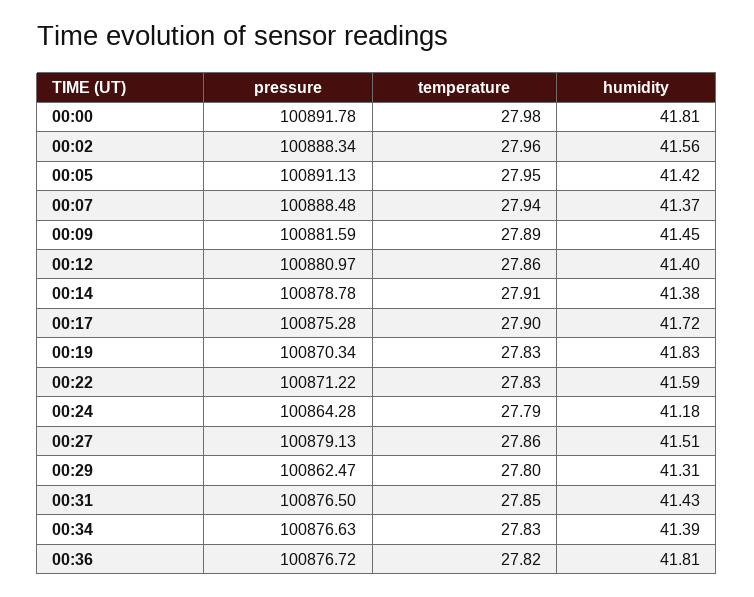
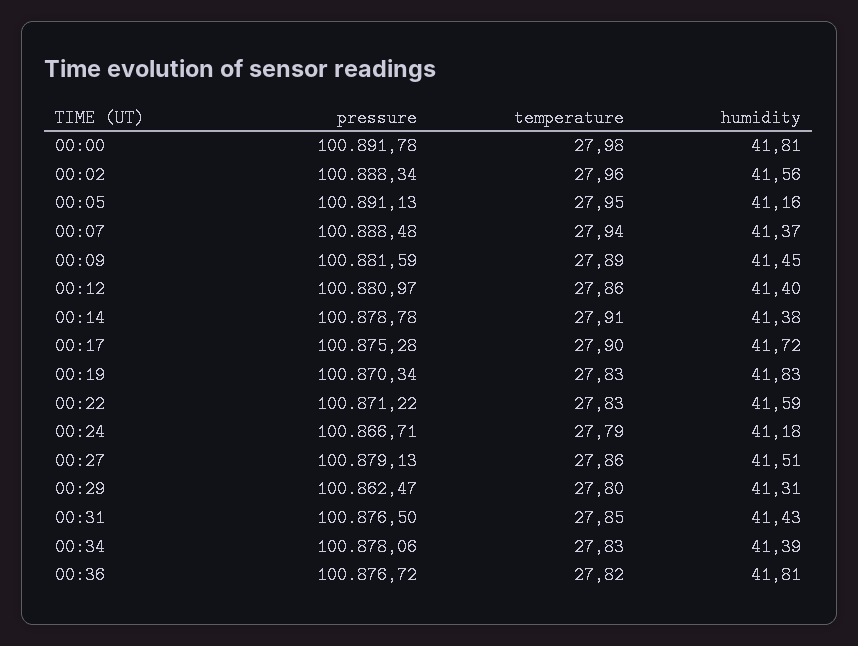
humidity, 00:05: 41.42 -> 41.16
pressure, 00:24: 100864.28 -> 100866.71
pressure, 00:34: 100876.63 -> 100878.06

